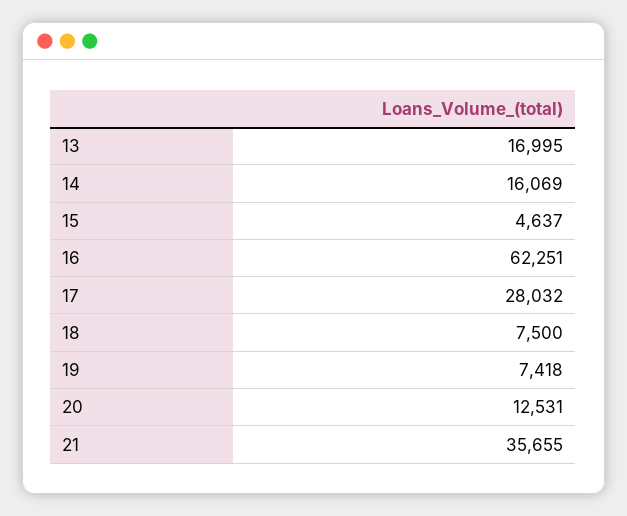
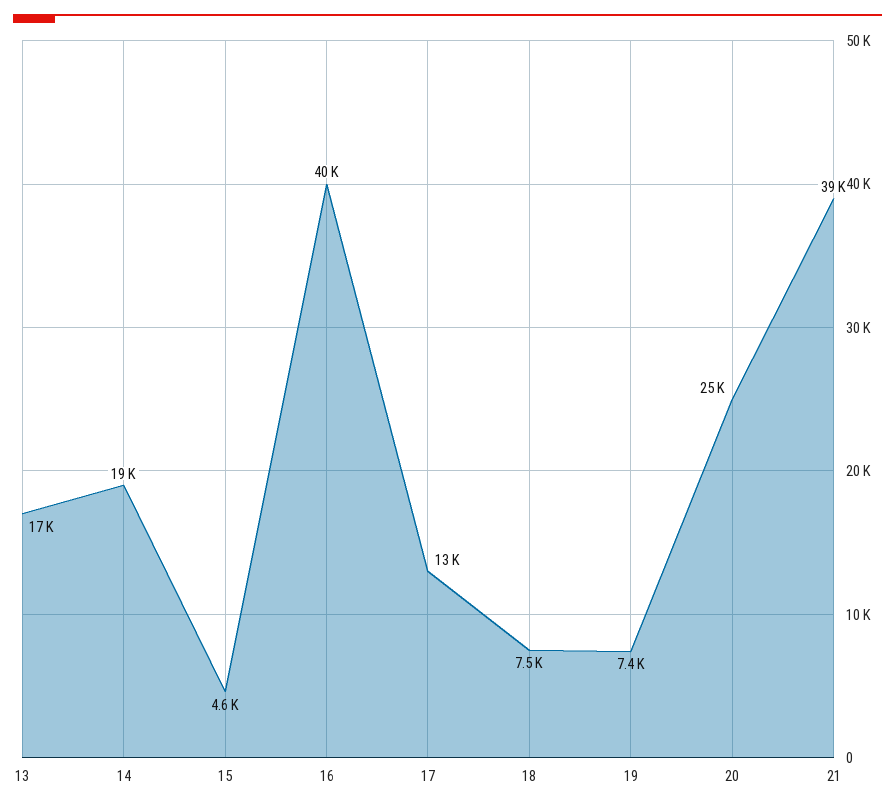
14: 16069 -> 19000
16: 62251 -> 40000
17: 28032 -> 13000
20: 12531 -> 25000
21: 35655 -> 39000

